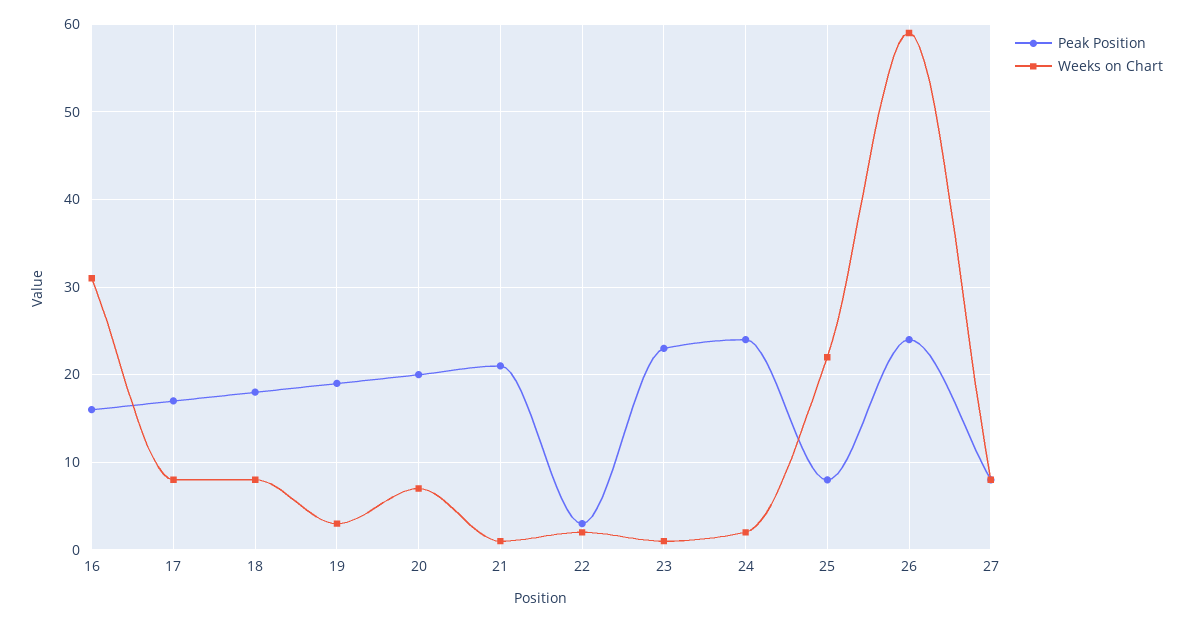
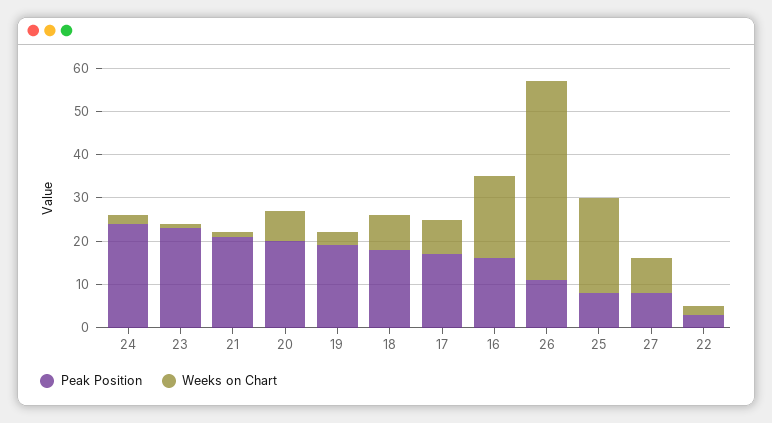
Weeks on Chart, 16: 31 -> 20
Peak Position, 26: 24 -> 10
Weeks on Chart, 26: 59 -> 45

